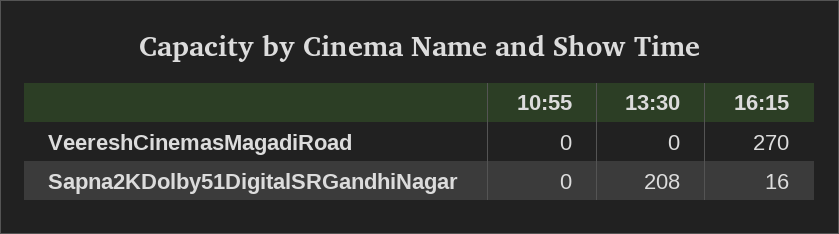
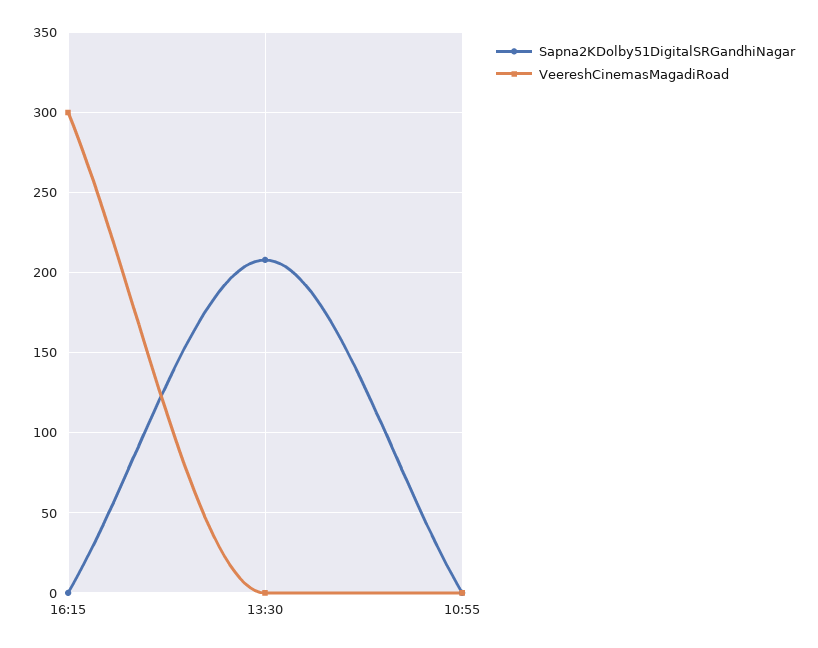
VeereshCinemasMagadiRoad, 16:15: 270 -> 300
Sapna2KDolby51DigitalSRGandhiNagar, 16:15: 16 -> 0

